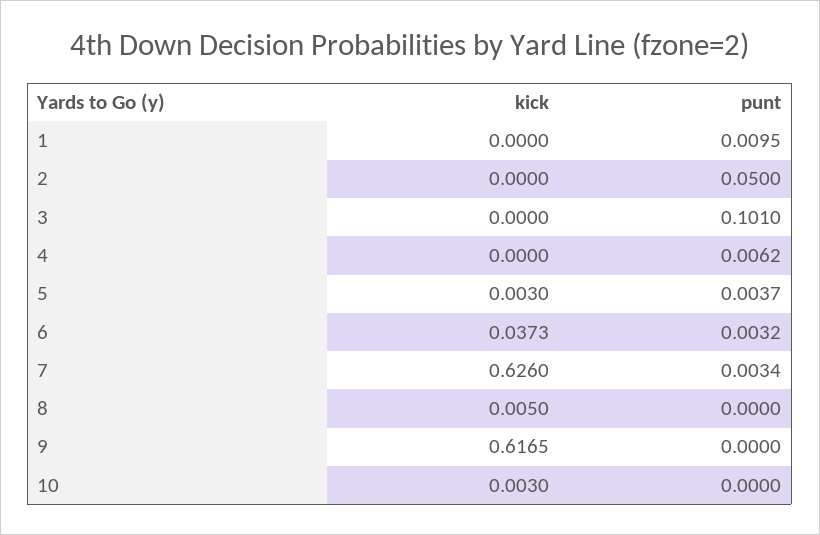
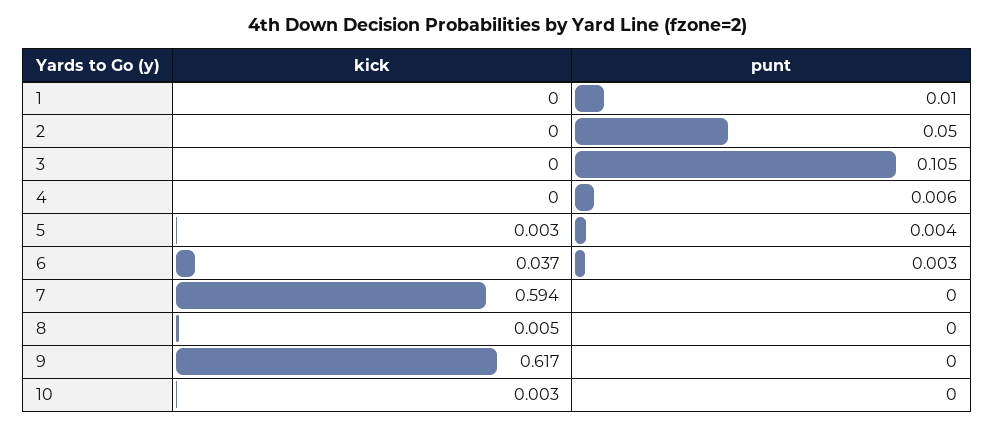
punt, 3: 0.101 -> 0.105
kick, 7: 0.626 -> 0.594
punt, 7: 0.0034 -> 0

